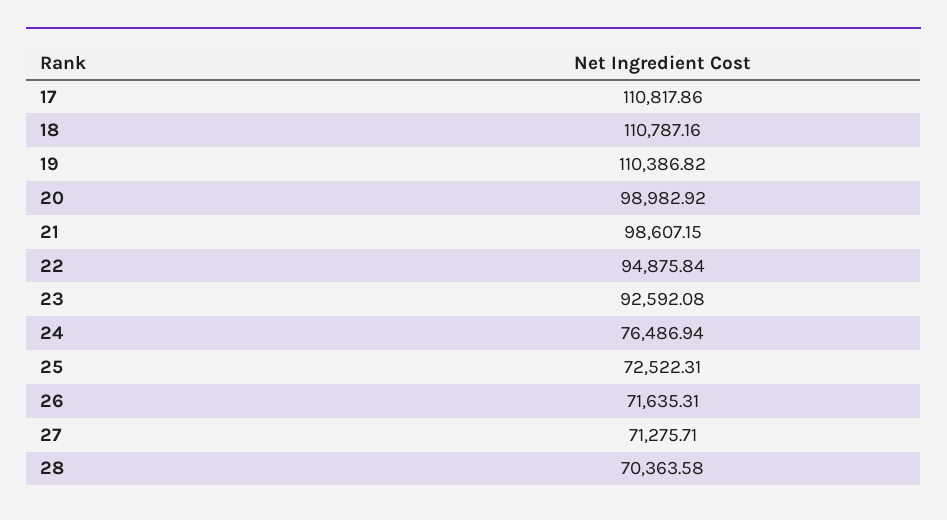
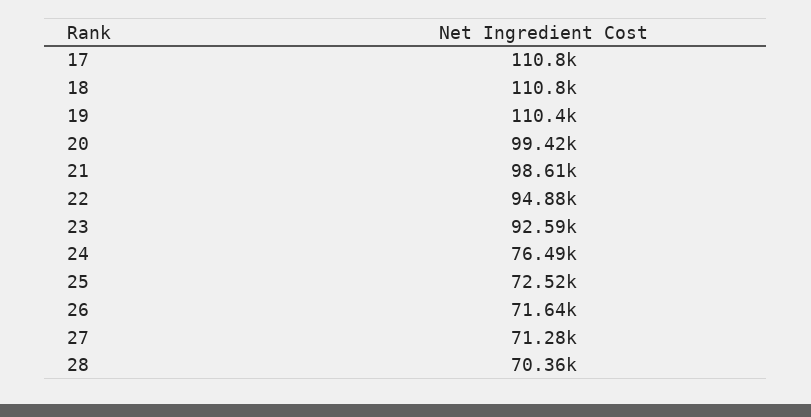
20: 98982.92 -> 99420

